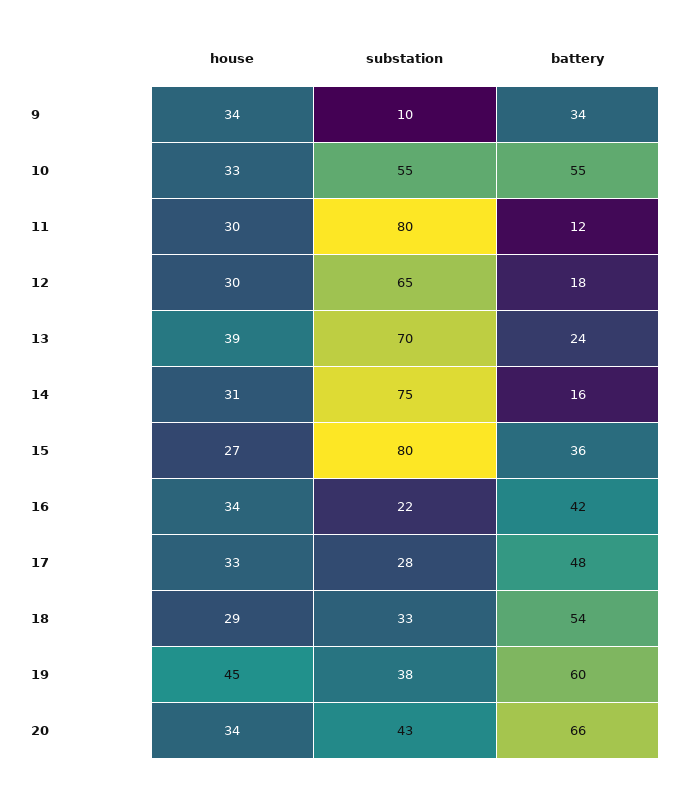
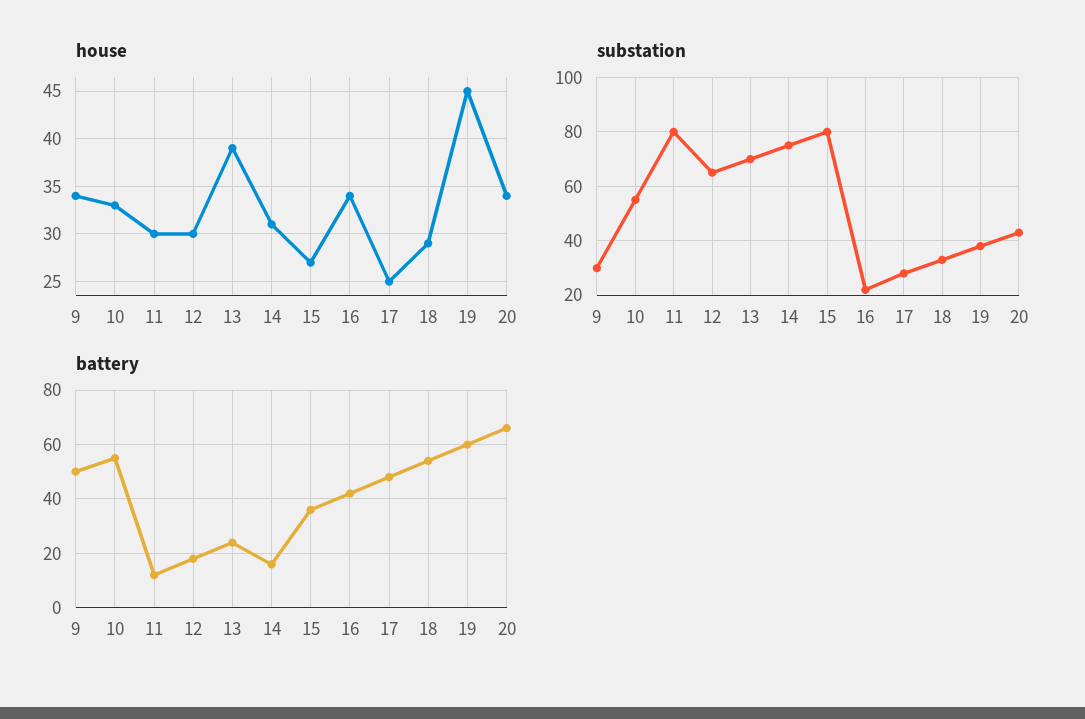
substation, 9: 10 -> 30
battery, 9: 34 -> 50
house, 17: 33 -> 25

